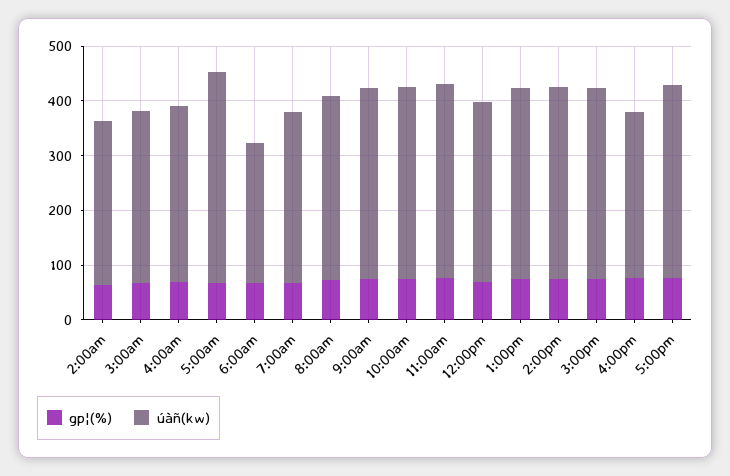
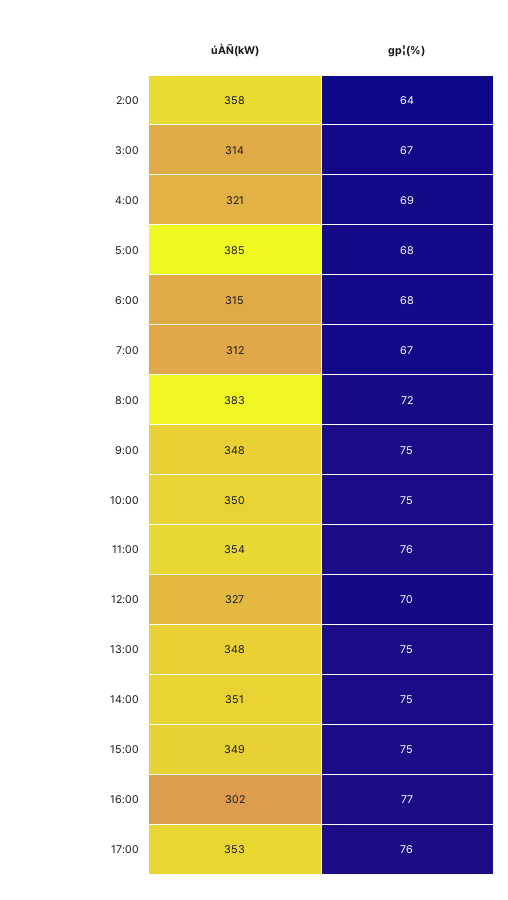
úàñ(kw), 2:00am: 300 -> 358
úàñ(kw), 6:00am: 260 -> 315
úàñ(kw), 8:00am: 340 -> 383

